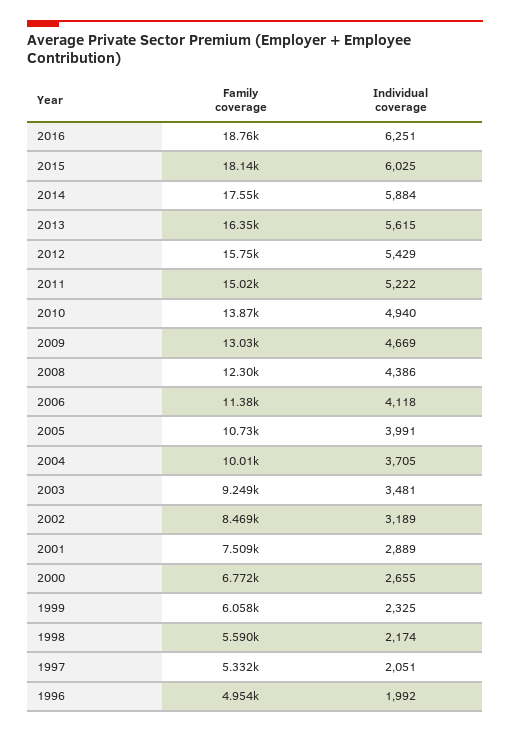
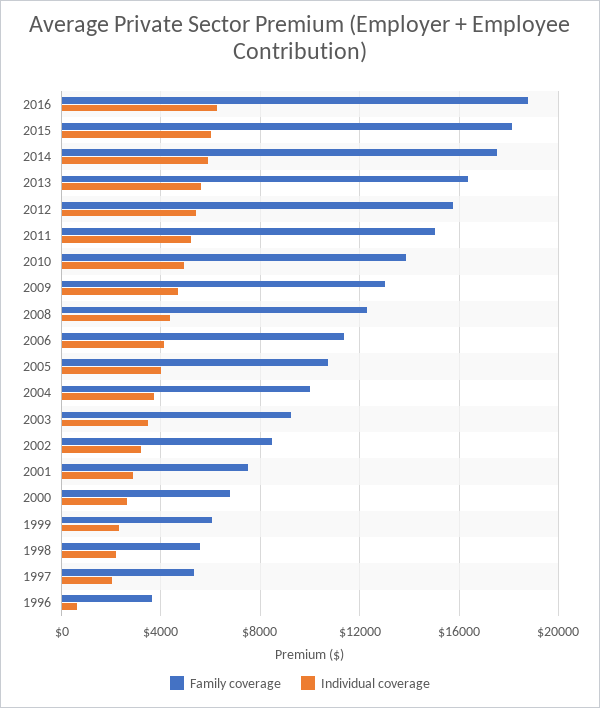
Family coverage, 1996: 4954 -> 3500
Individual coverage, 1996: 1992 -> 500

